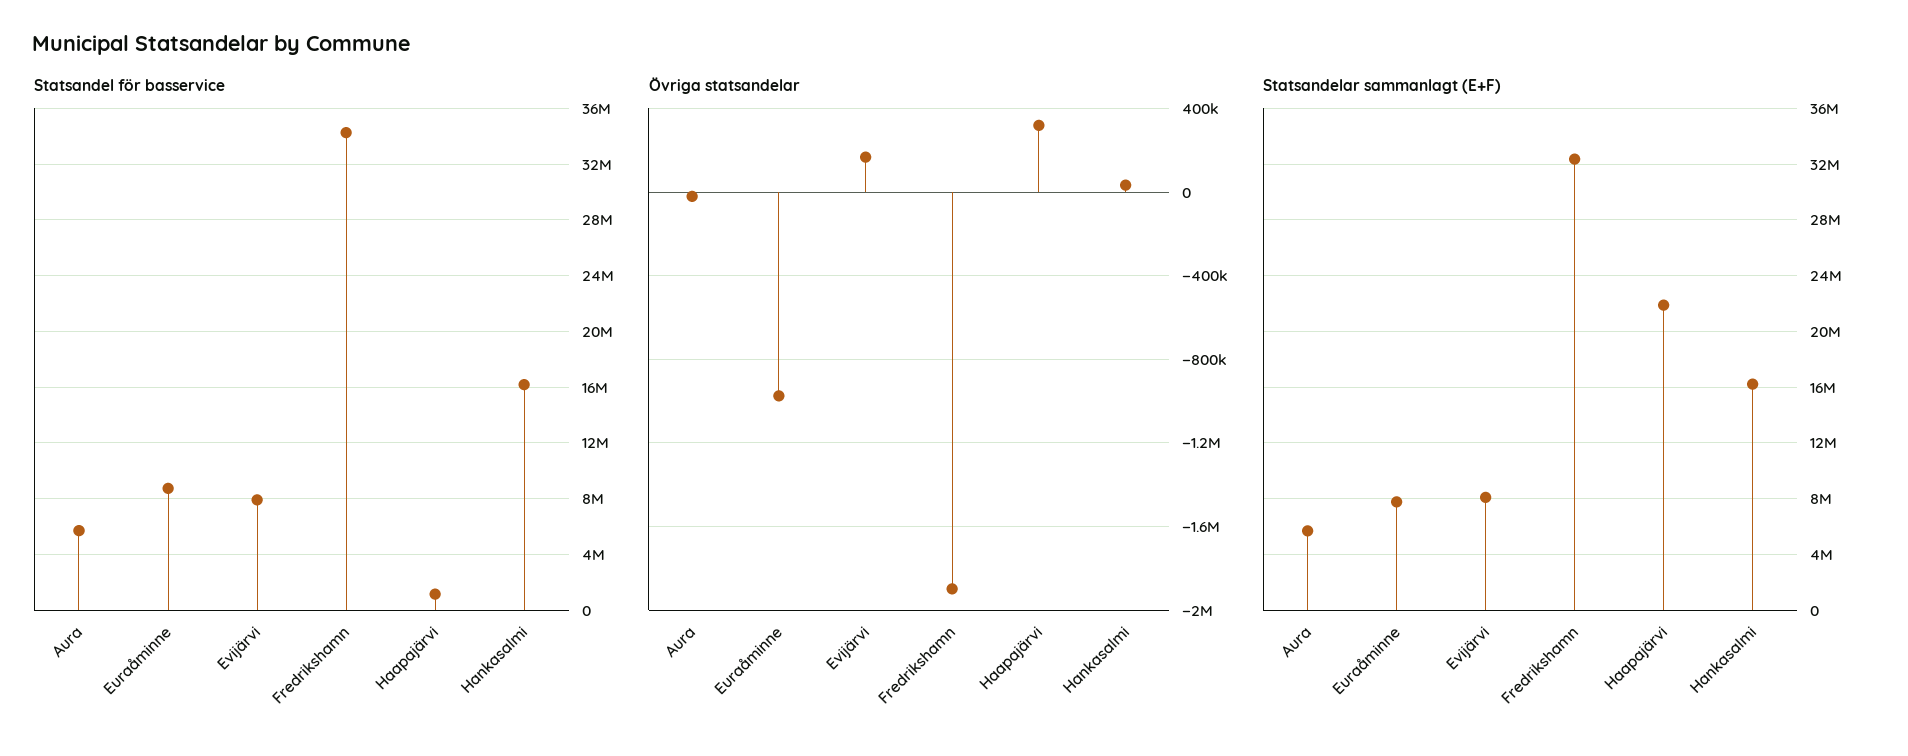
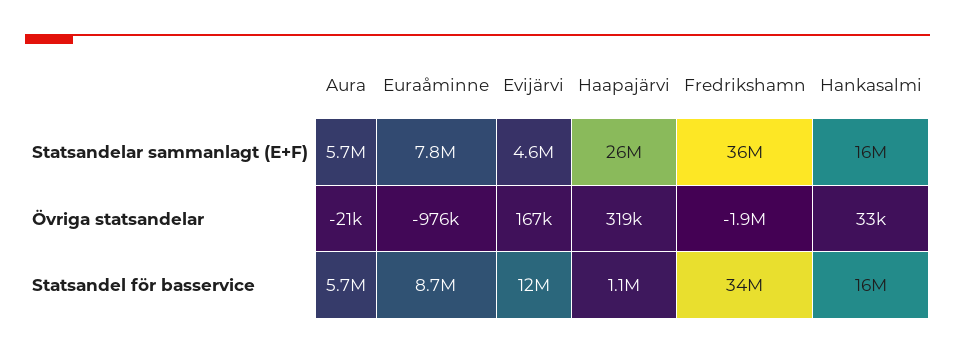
Statsandel för basservice, Evijärvi: 8000000 -> 12000000
Statsandelar sammanlagt (E+F), Evijärvi: 8000000 -> 4600000
Statsandelar sammanlagt (E+F), Fredrikshamn: 32500000 -> 36000000
Statsandelar sammanlagt (E+F), Haapajärvi: 22000000 -> 26000000

